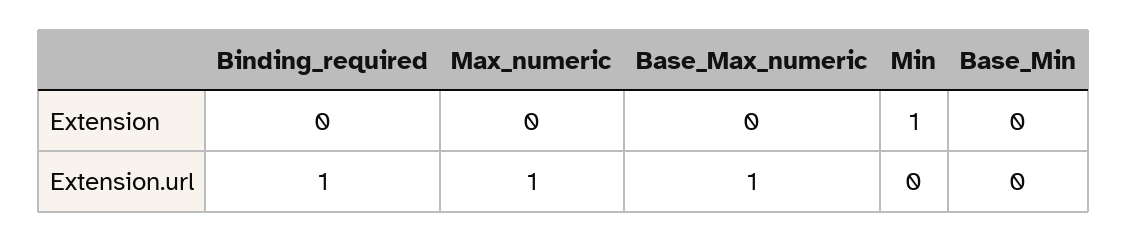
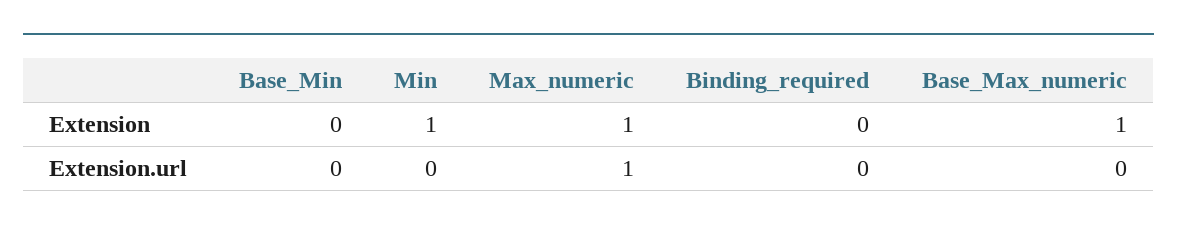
Max_numeric, Extension: 0 -> 1
Base_Max_numeric, Extension: 0 -> 1
Binding_required, Extension.url: 1 -> 0
Base_Max_numeric, Extension.url: 1 -> 0

